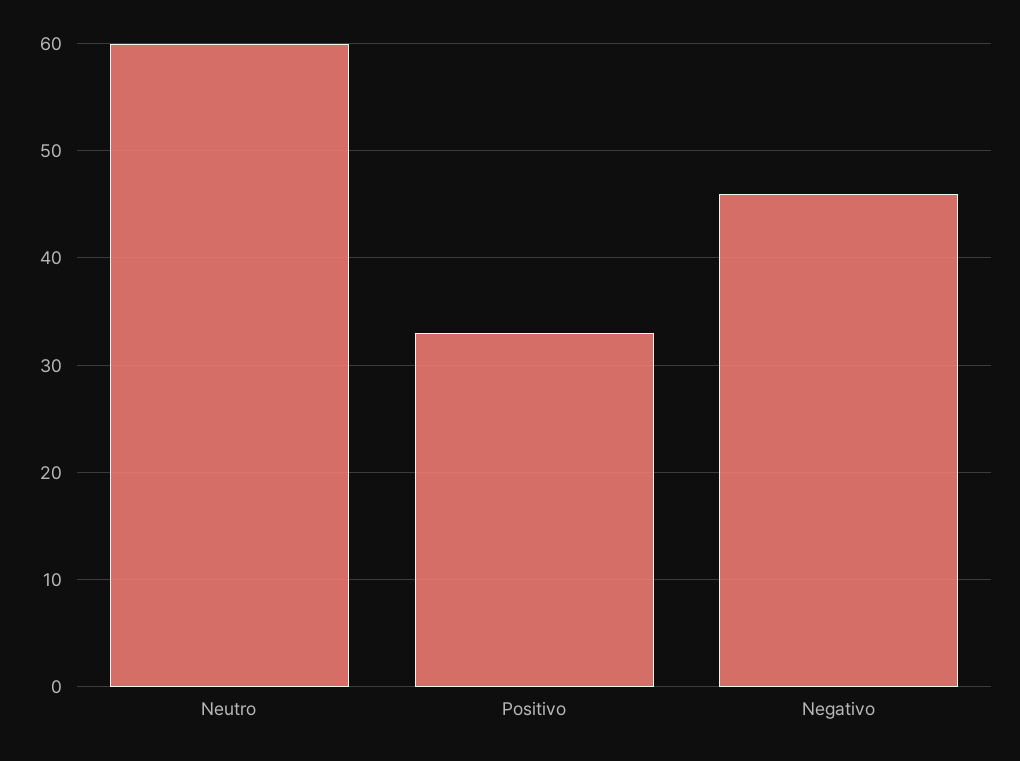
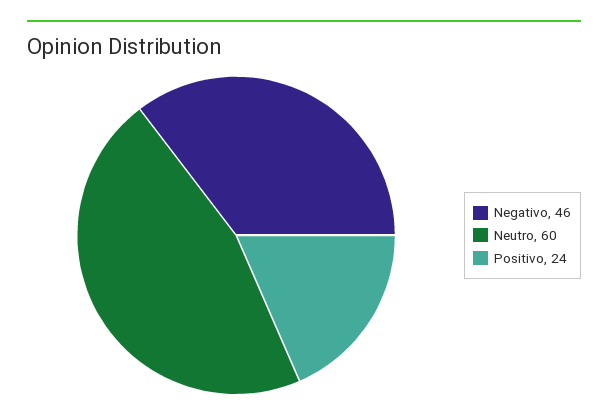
Positivo: 33 -> 24

